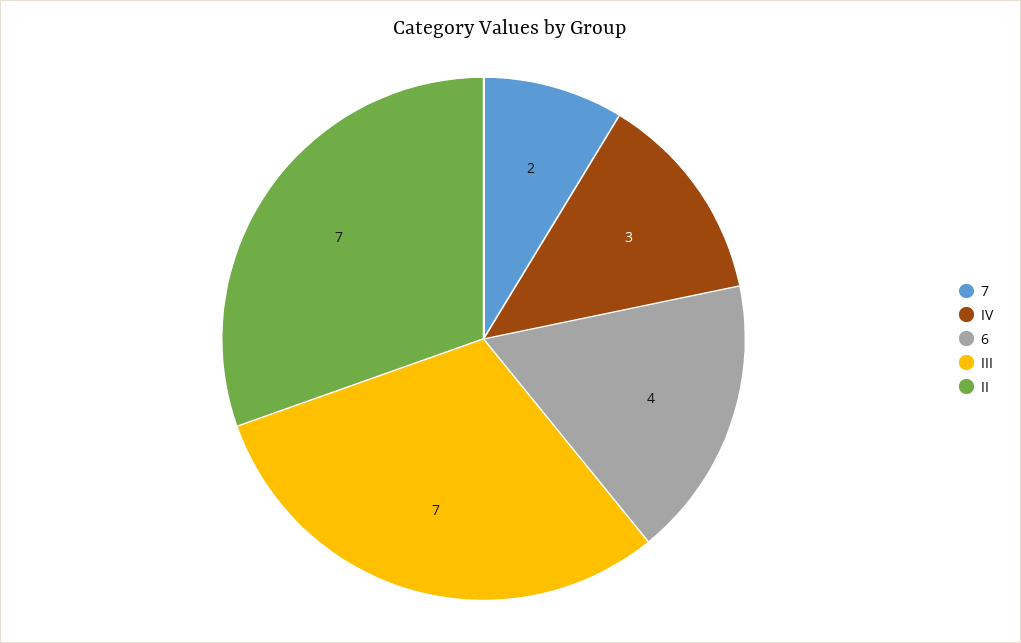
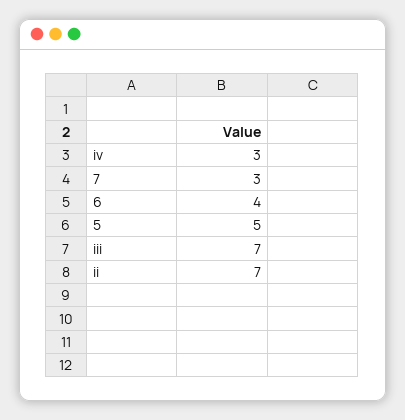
7: 2 -> 3
5: none -> 5

